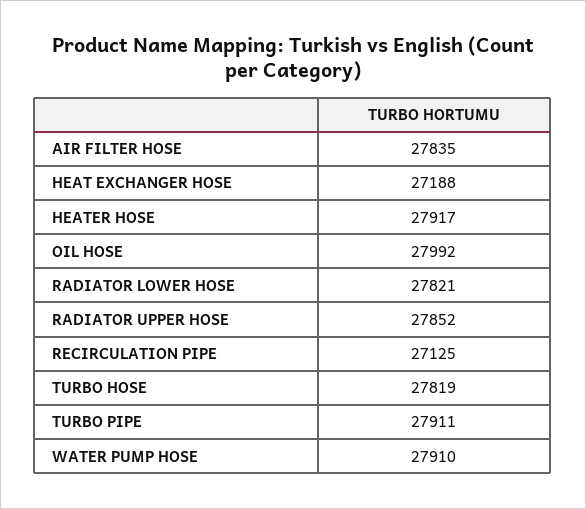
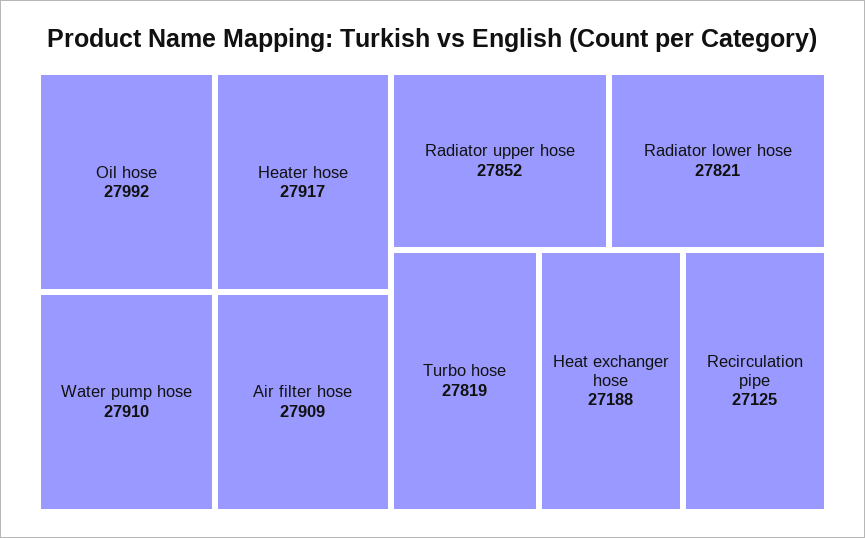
AIR FILTER HOSE: 27835 -> 27909
TURBO PIPE: 27911 -> none

